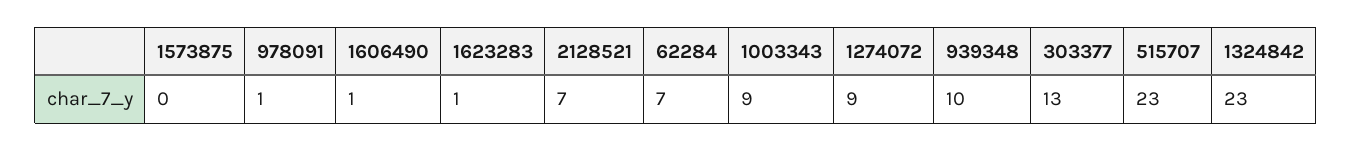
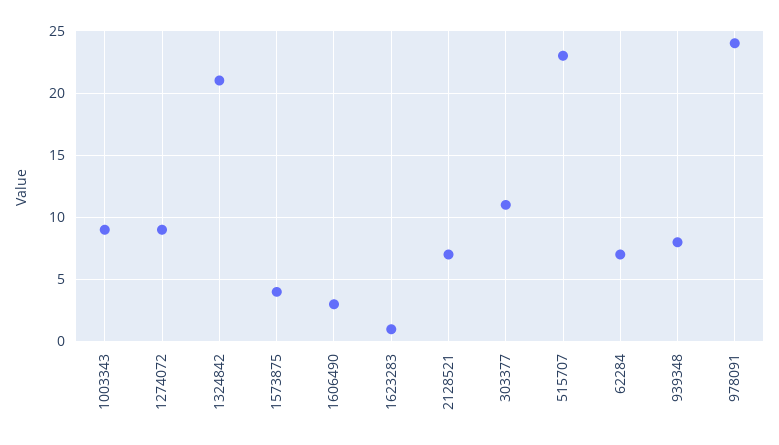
1573875: 0 -> 4
978091: 1 -> 24
1606490: 1 -> 3
939348: 10 -> 8
303377: 13 -> 11
1324842: 23 -> 21

